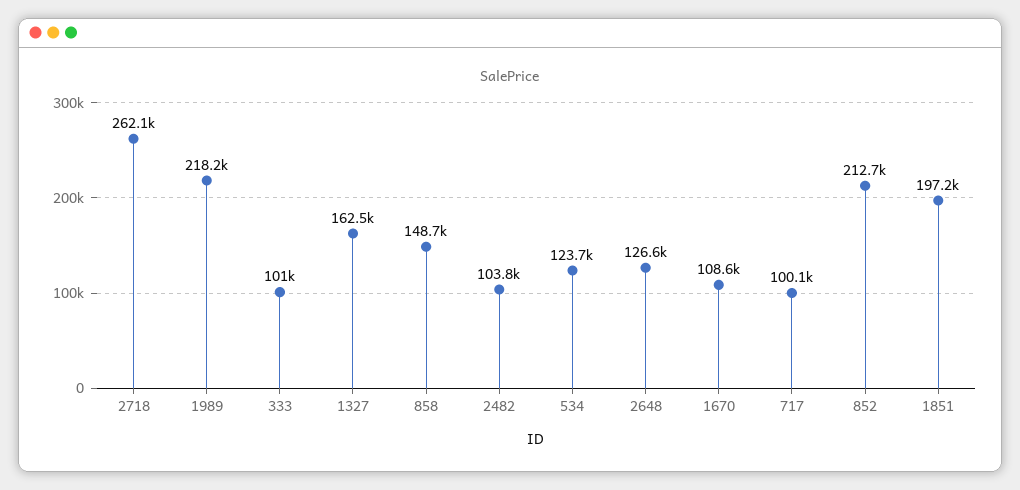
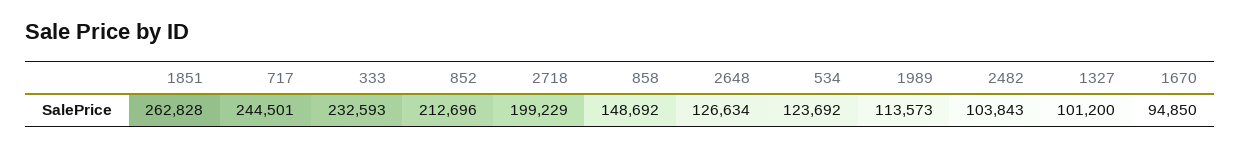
2718: 262100 -> 199229
1989: 218200 -> 113573
333: 101000 -> 232593
1327: 162500 -> 101200
1670: 108600 -> 94850
717: 100100 -> 244501
1851: 197200 -> 262828

